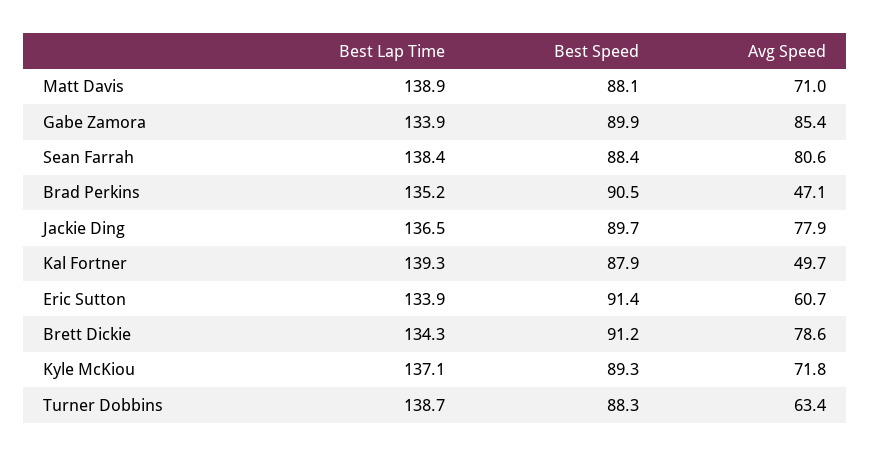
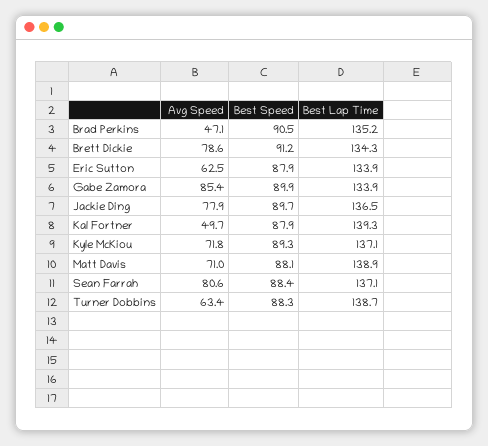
Best Lap Time, Sean Farrah: 138.4 -> 137.1
Best Speed, Eric Sutton: 91.4 -> 87.9
Avg Speed, Eric Sutton: 60.7 -> 62.5

